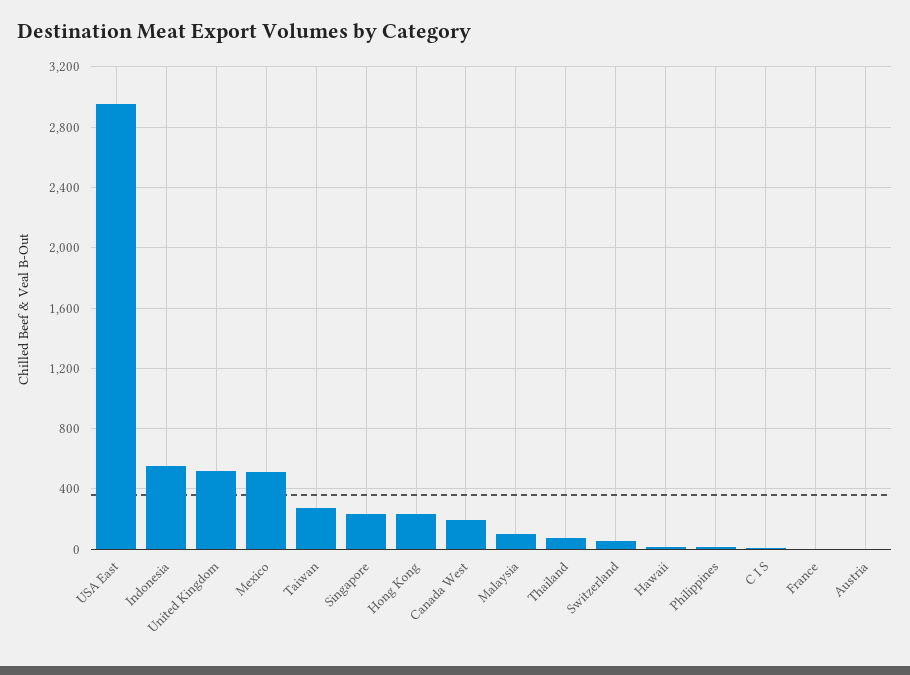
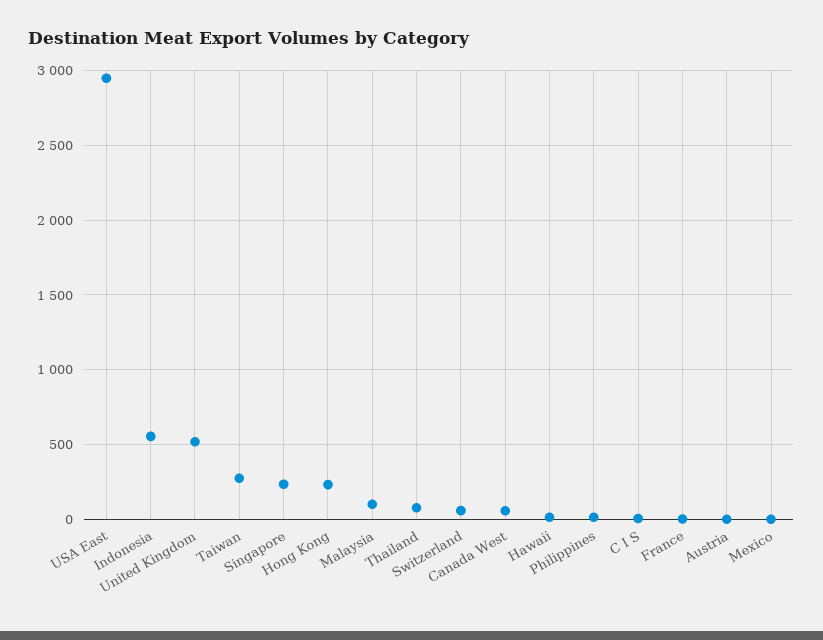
Mexico: 500 -> 0
Canada West: 200 -> 50

